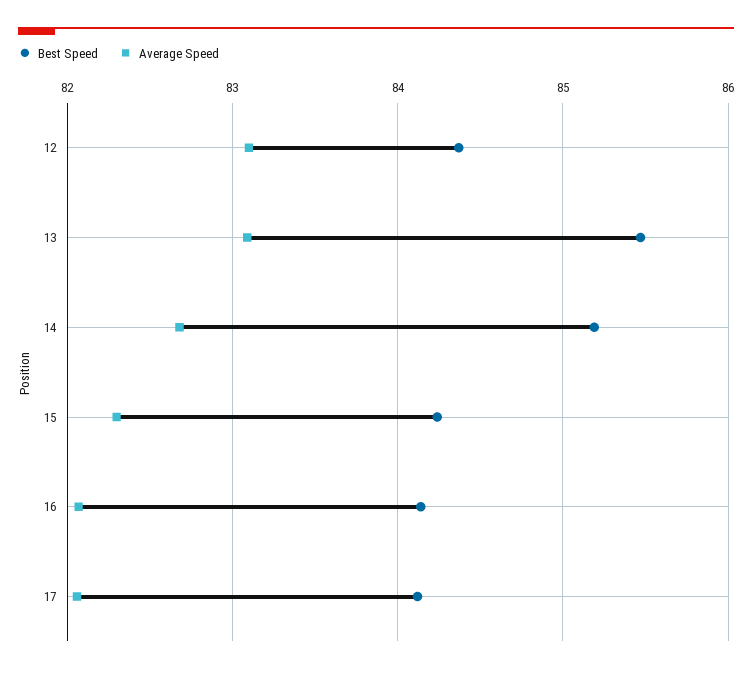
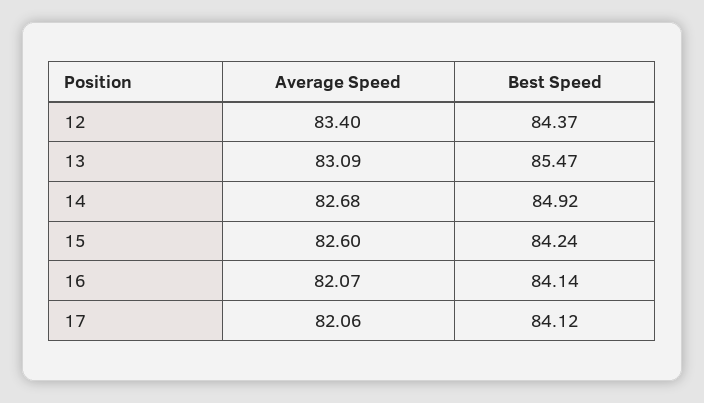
Average Speed, 12: 83.1 -> 83.4
Best Speed, 14: 85.2 -> 84.92
Average Speed, 15: 82.3 -> 82.6

